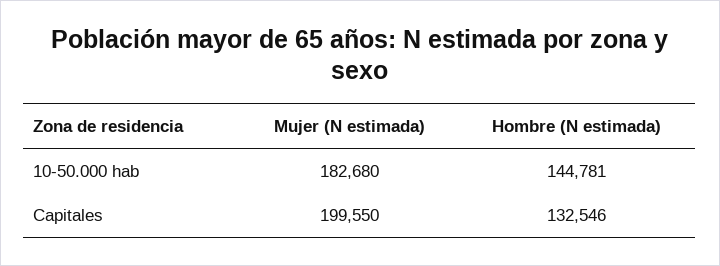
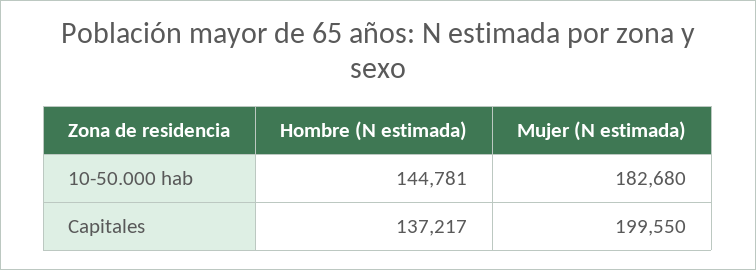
Hombre (N estimada), Capitales: 132546 -> 137217

